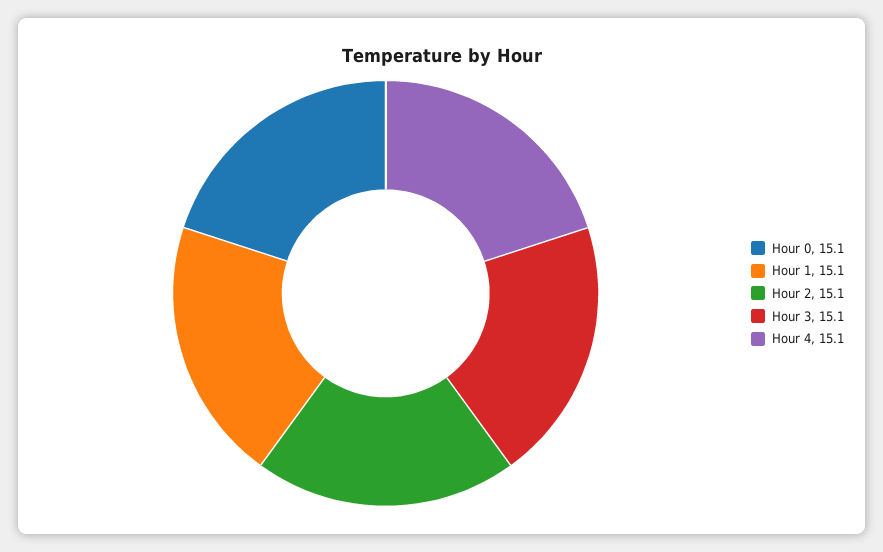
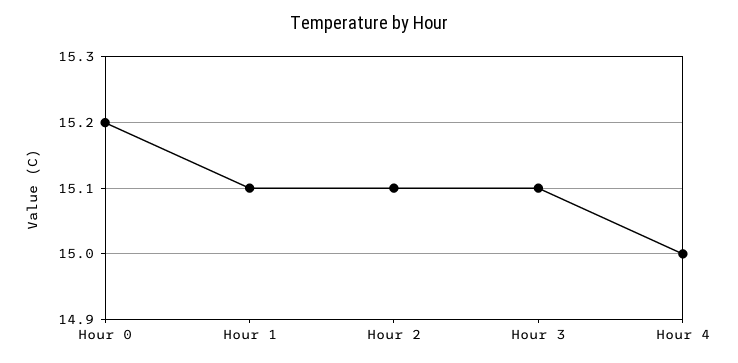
Hour 0: 15.1 -> 15.2
Hour 4: 15.1 -> 15

